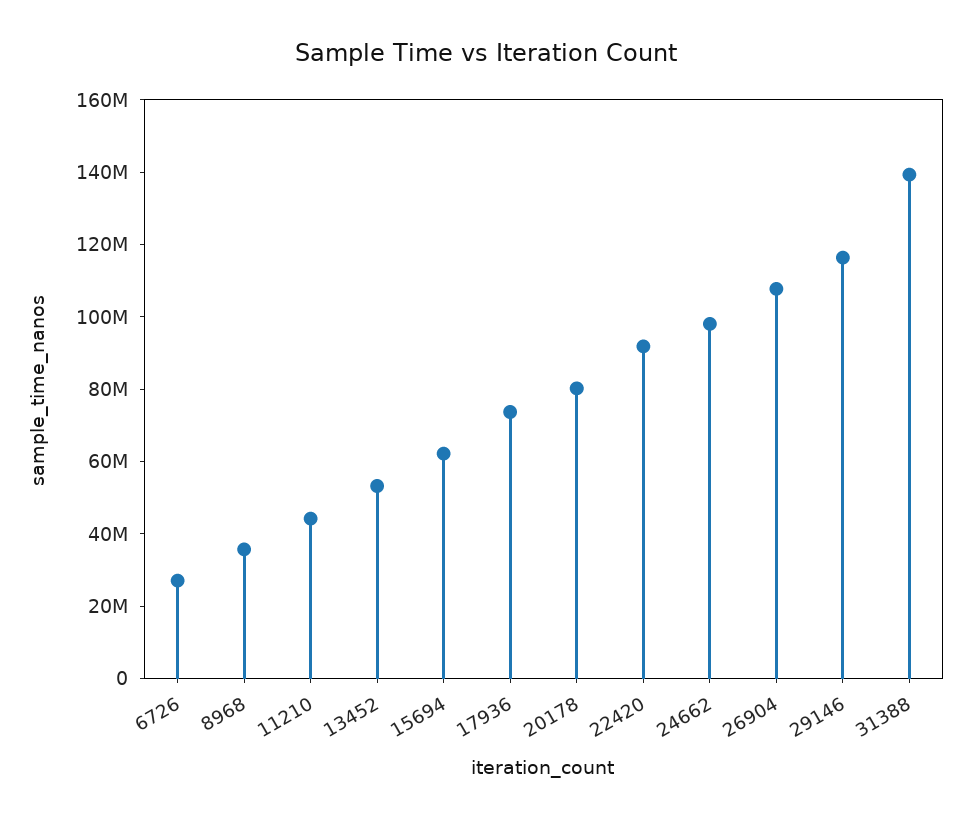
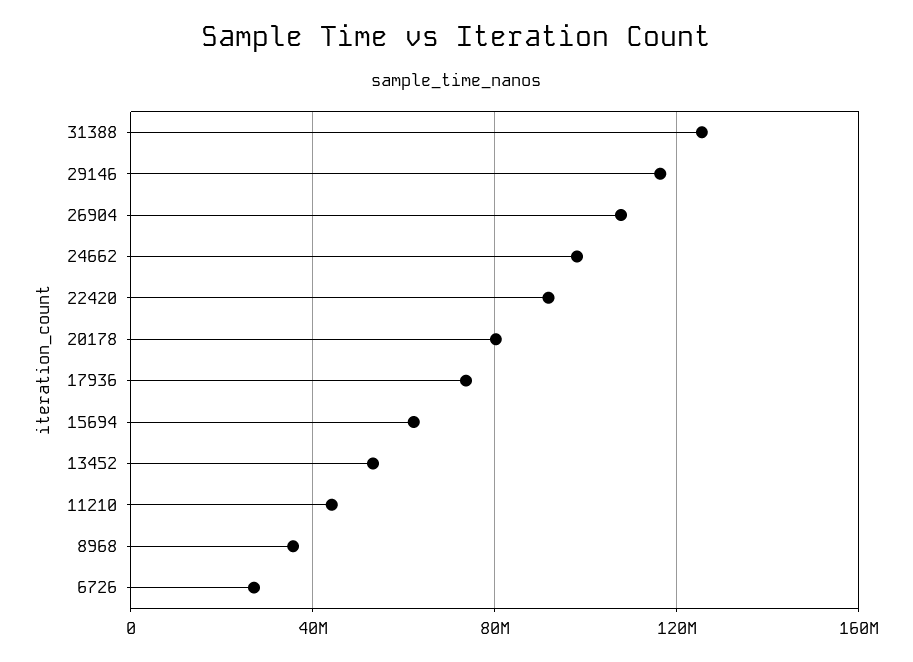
31388: 140000000 -> 125000000

